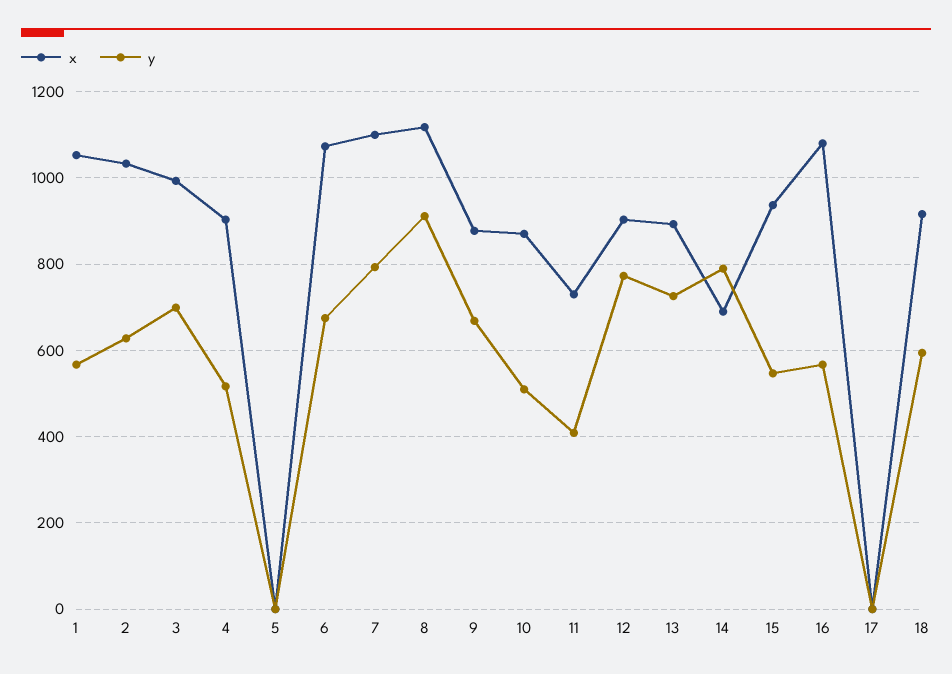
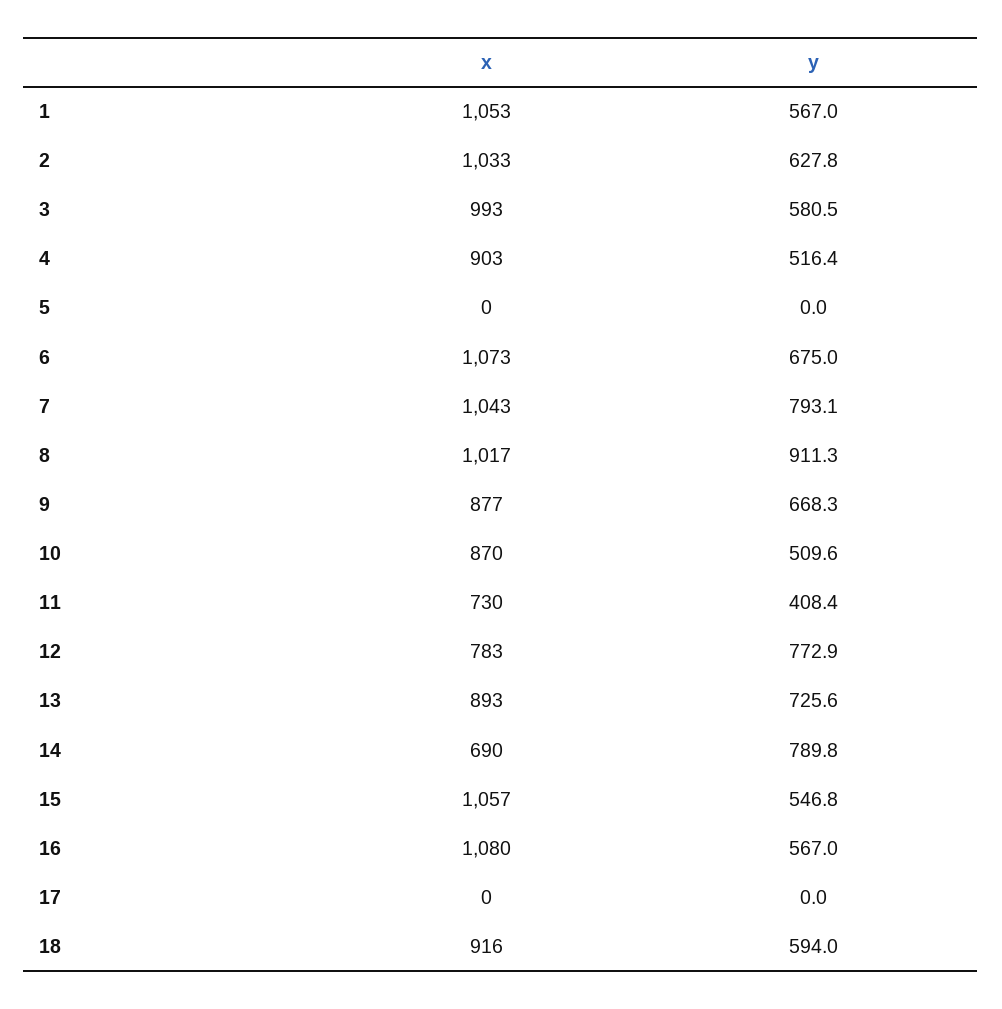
y, 3: 700 -> 580.5
x, 7: 1100 -> 1043
x, 8: 1120 -> 1017
x, 12: 900 -> 783
x, 15: 940 -> 1057

